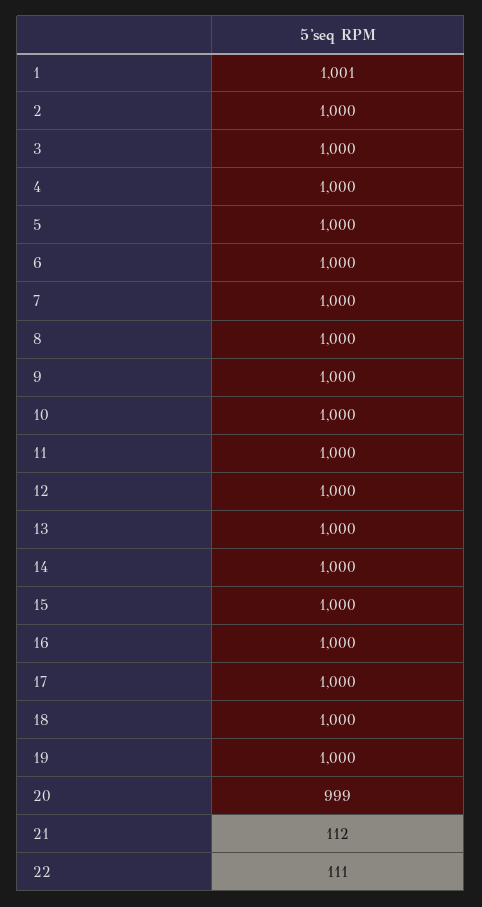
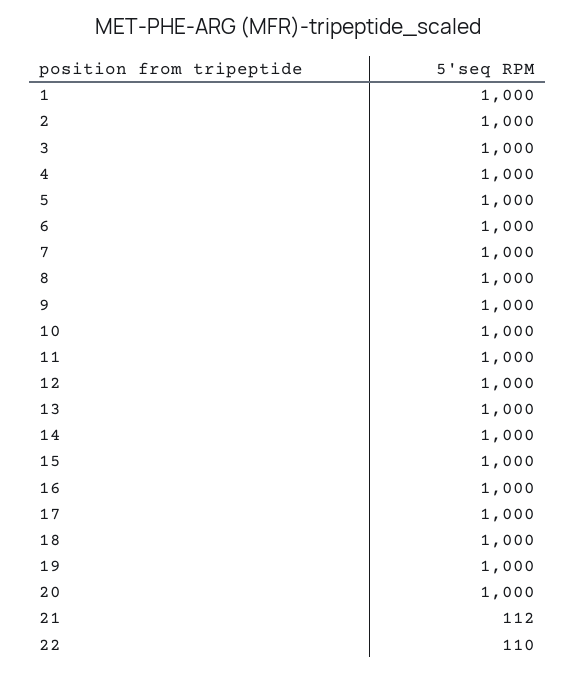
1: 1001 -> 1000
20: 999 -> 1000
22: 111 -> 110

